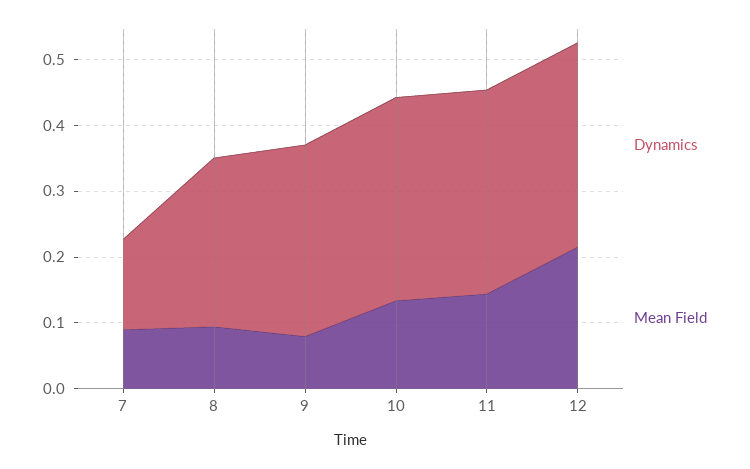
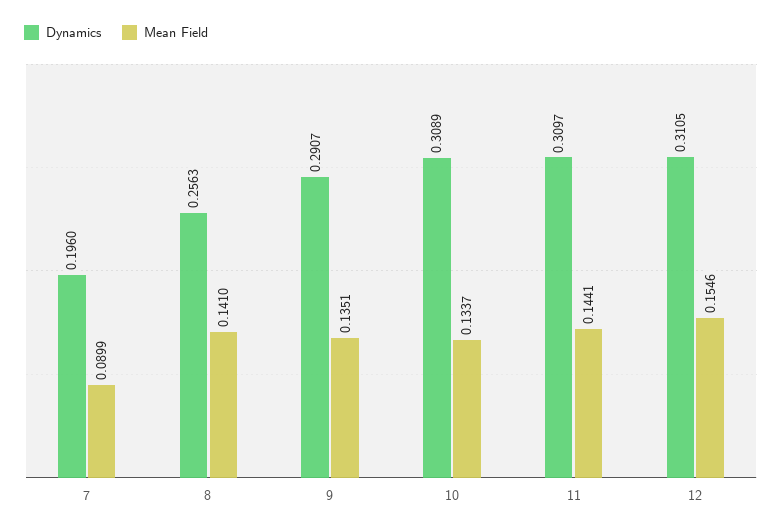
Dynamics, 7: 0.14 -> 0.196
Mean Field, 8: 0.1 -> 0.141
Mean Field, 9: 0.08 -> 0.1351
Mean Field, 12: 0.22 -> 0.1546

